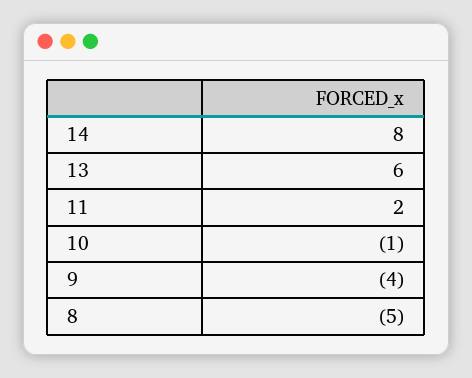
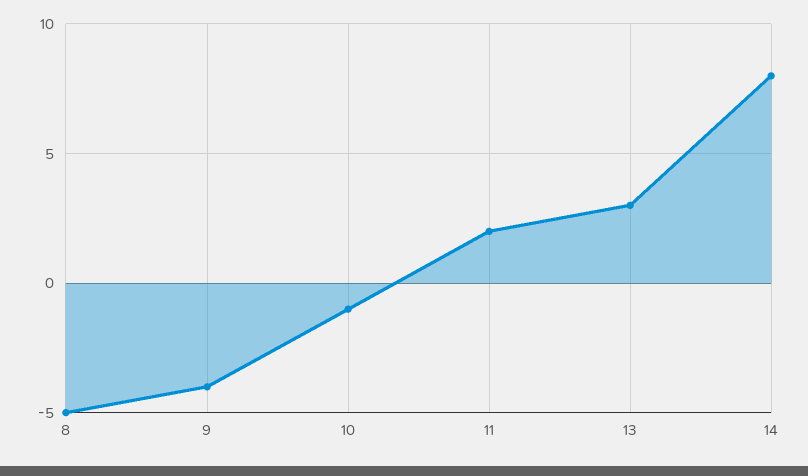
13: 6 -> 3

